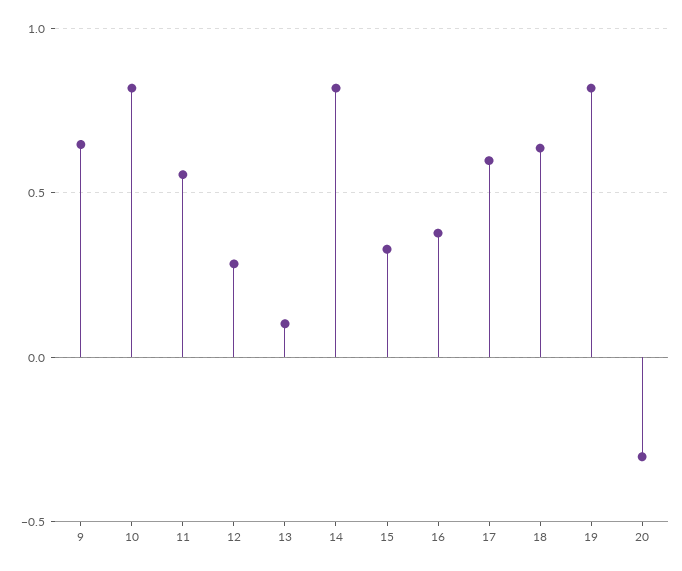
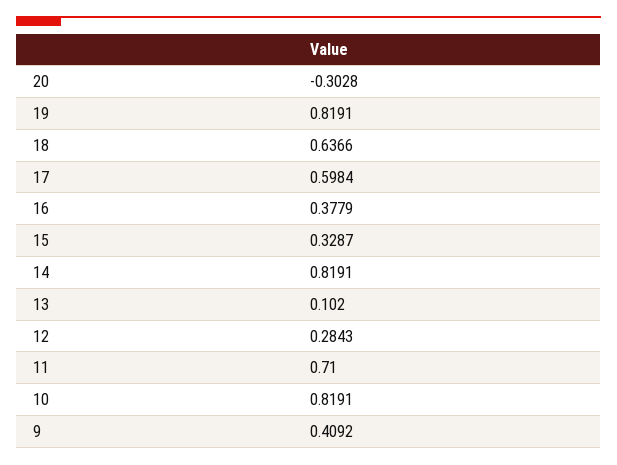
9: 0.65 -> 0.4092
11: 0.55 -> 0.71

